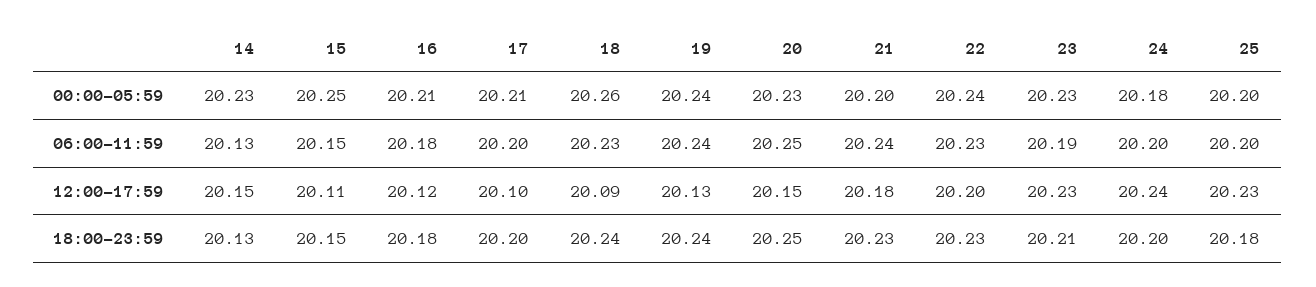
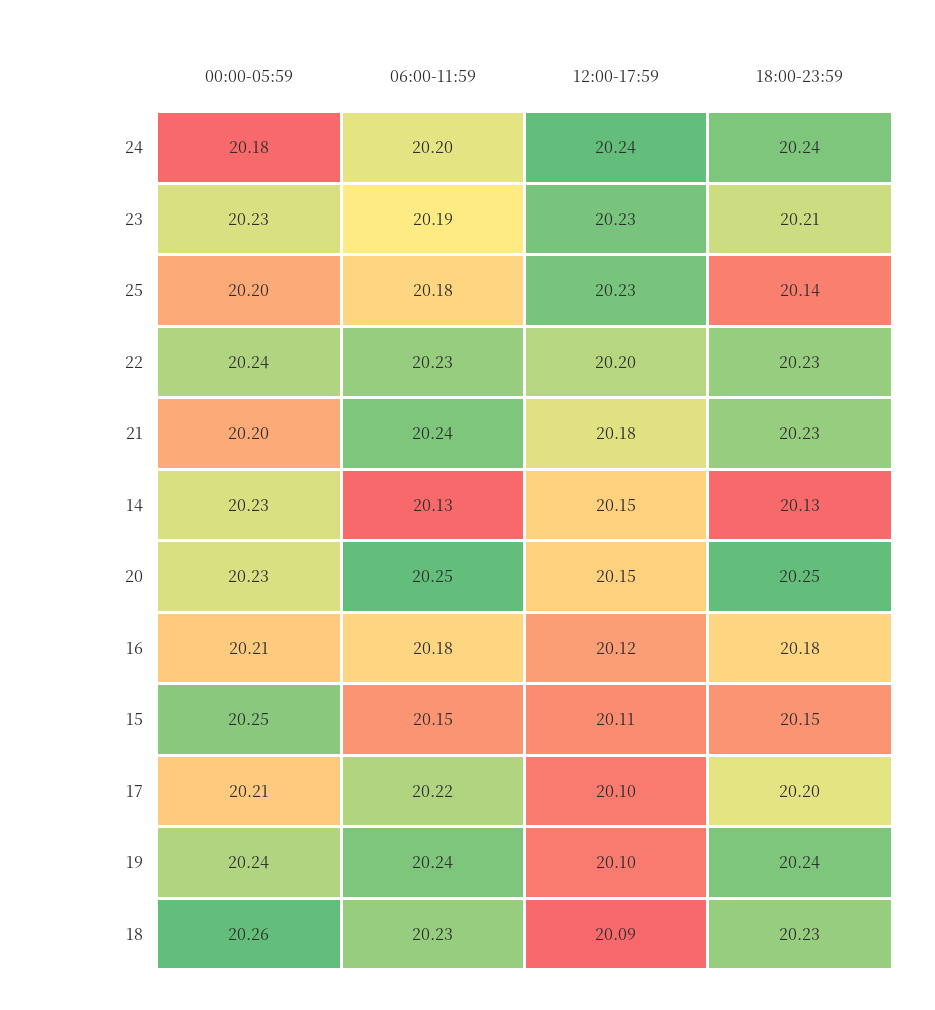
17, 06:00-11:59: 20.2 -> 20.22
25, 06:00-11:59: 20.2 -> 20.18
19, 12:00-17:59: 20.13 -> 20.1
18, 18:00-23:59: 20.24 -> 20.23
24, 18:00-23:59: 20.2 -> 20.24
25, 18:00-23:59: 20.18 -> 20.14

